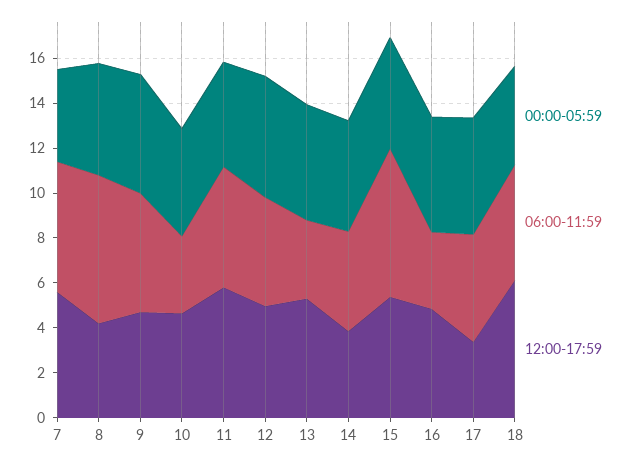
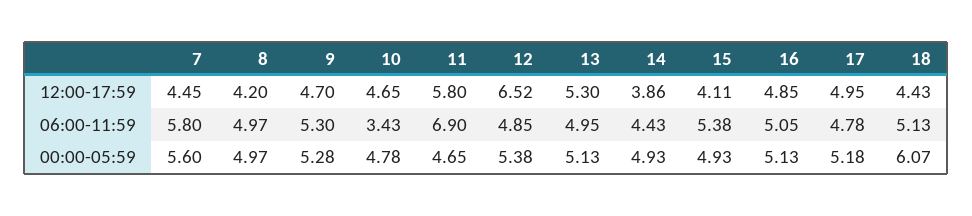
00:00-05:59, 7: 4 -> 5.6
12:00-17:59, 7: 5.5 -> 4.45
06:00-11:59, 8: 6.5 -> 4.97
06:00-11:59, 11: 5.5 -> 6.9
12:00-17:59, 12: 5 -> 6.52
06:00-11:59, 13: 3.5 -> 4.95
06:00-11:59, 15: 6.5 -> 5.38
12:00-17:59, 15: 5.5 -> 4.11
06:00-11:59, 16: 3.5 -> 5.05
12:00-17:59, 17: 3.5 -> 4.95
00:00-05:59, 18: 4.5 -> 6.07
12:00-17:59, 18: 6 -> 4.43

